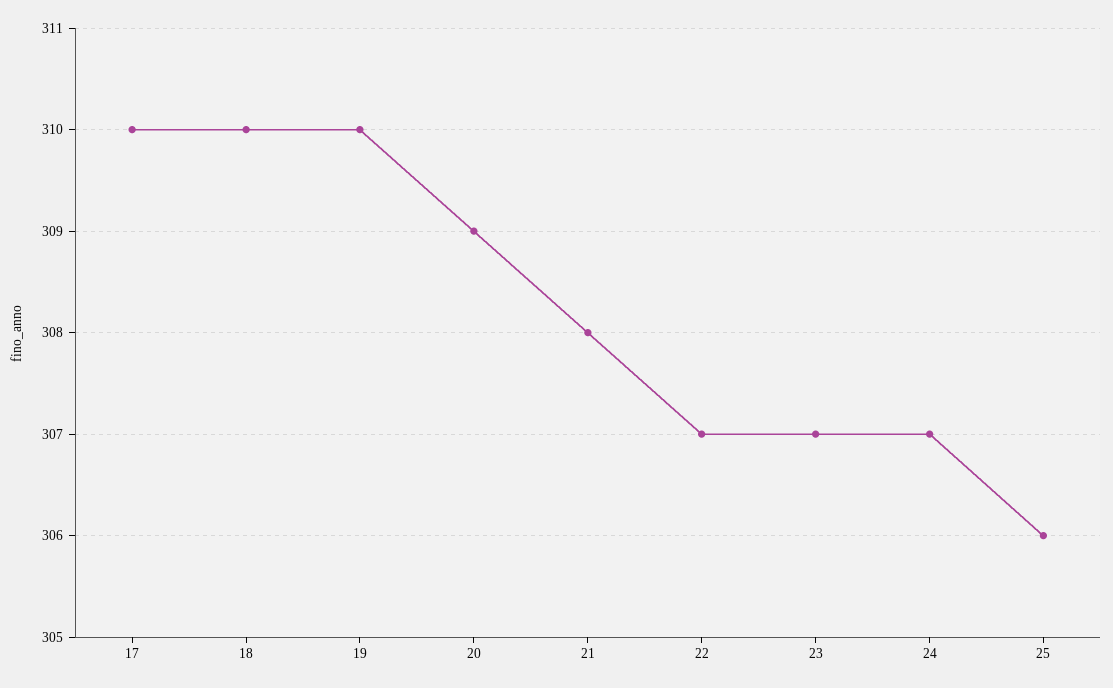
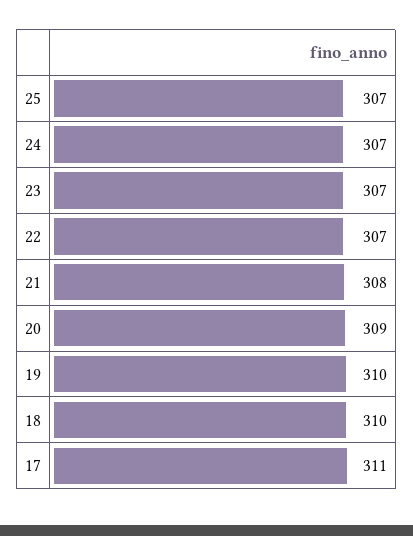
17: 310 -> 311
25: 306 -> 307

